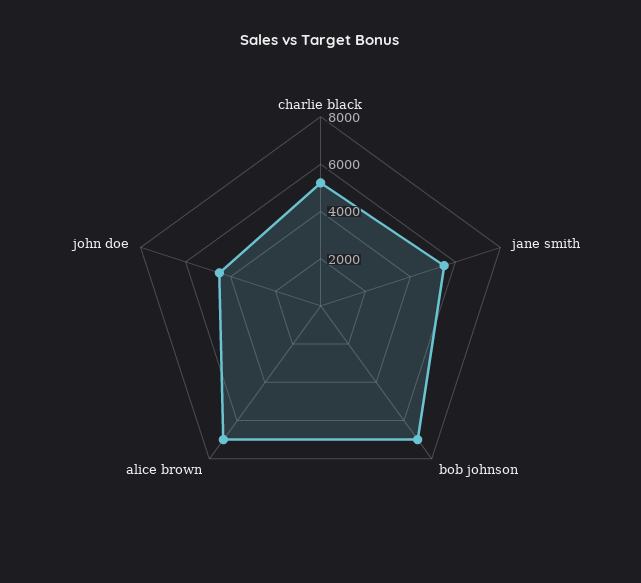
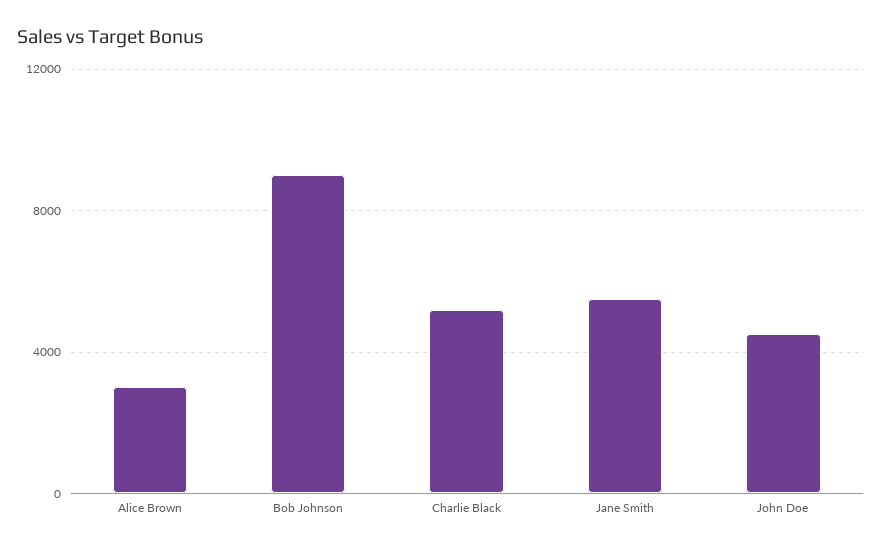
bob johnson: 7000 -> 9000
alice brown: 7000 -> 3000

